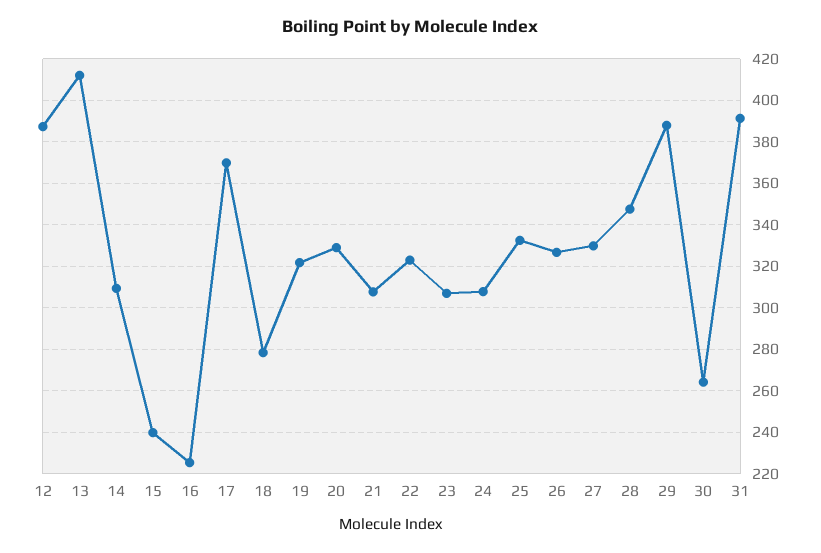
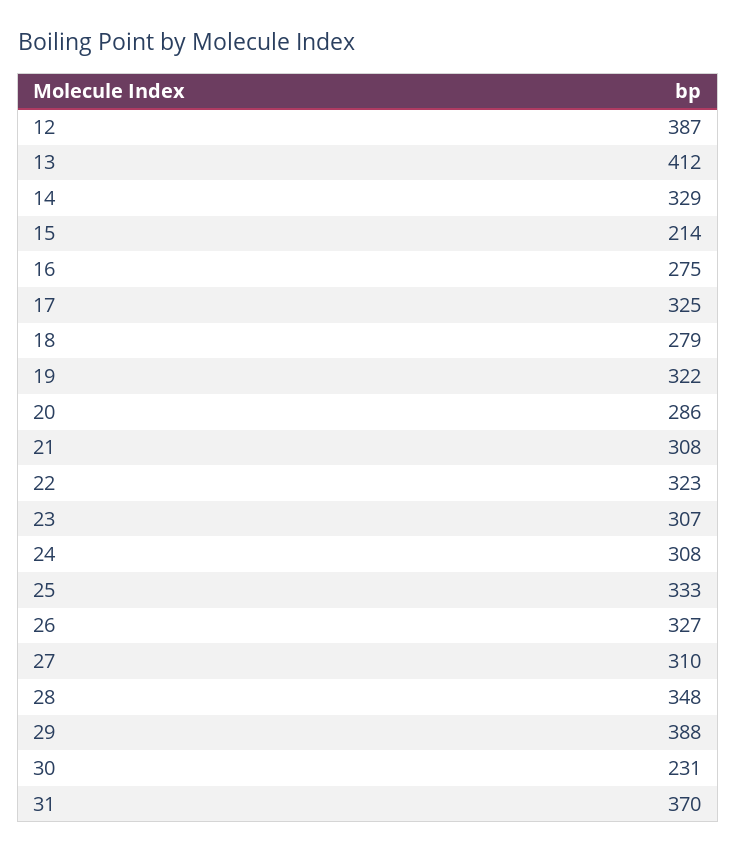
14: 310 -> 329
15: 240 -> 214
16: 225 -> 275
17: 370 -> 325
20: 330 -> 286
27: 330 -> 310
30: 265 -> 231
31: 390 -> 370

